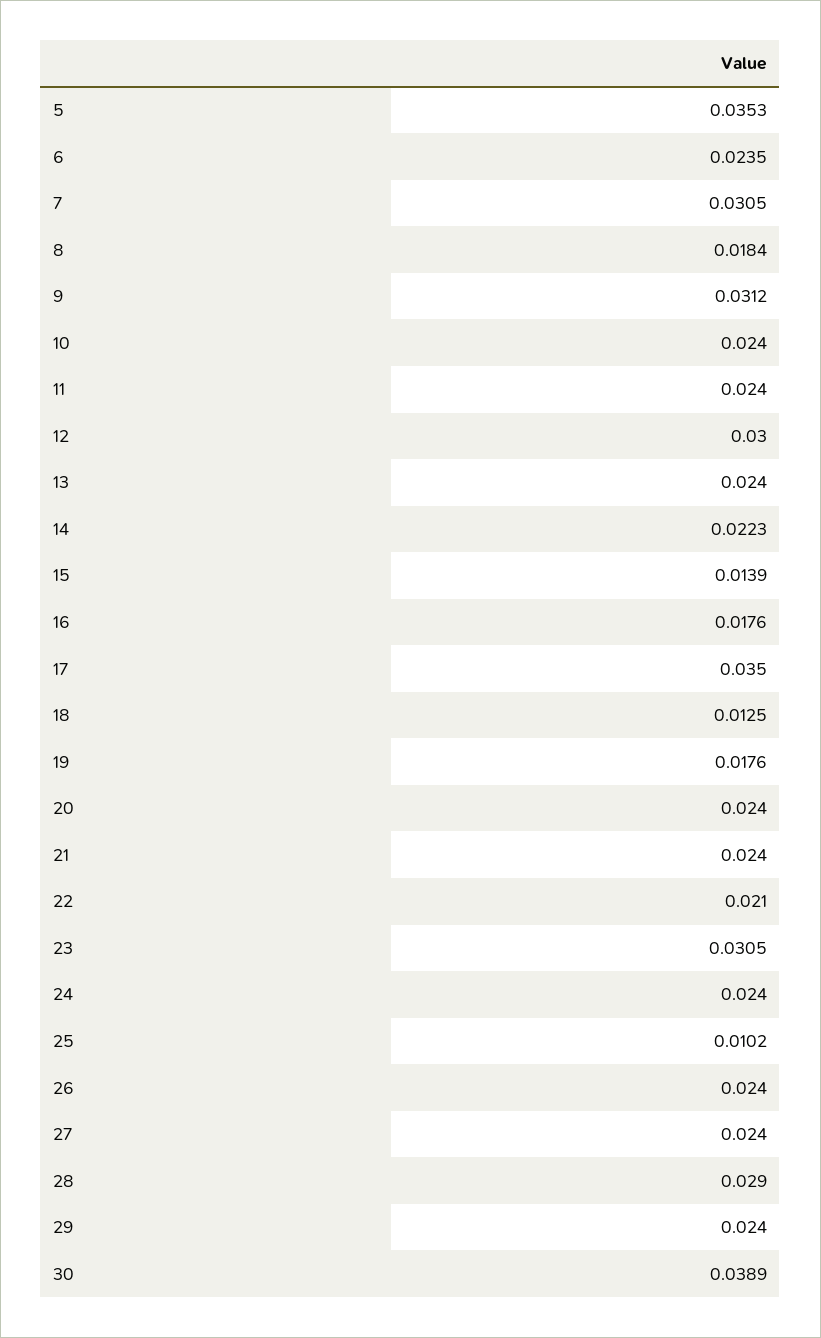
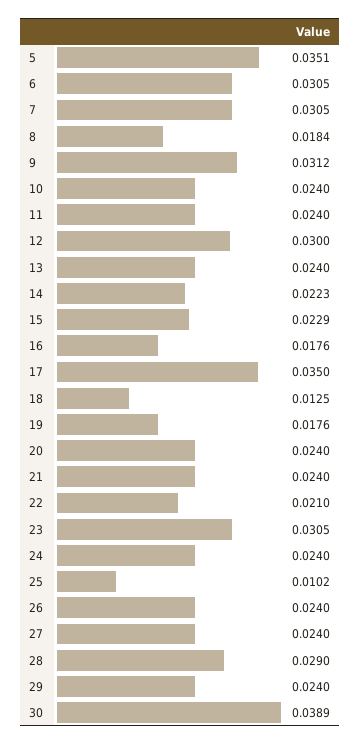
5: 0.0353 -> 0.0351
6: 0.0235 -> 0.0305
15: 0.0139 -> 0.0229

